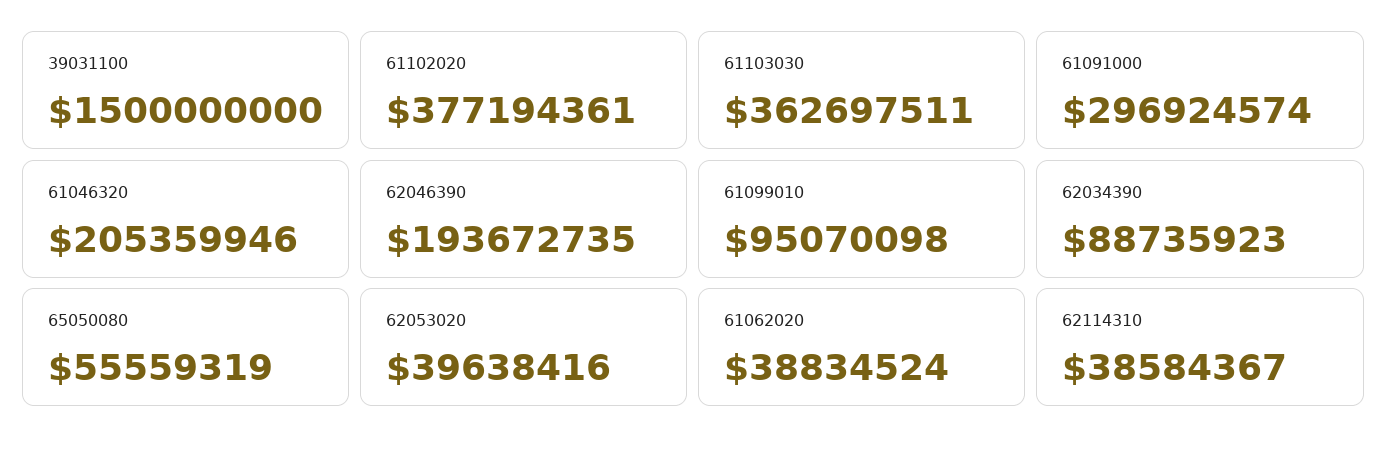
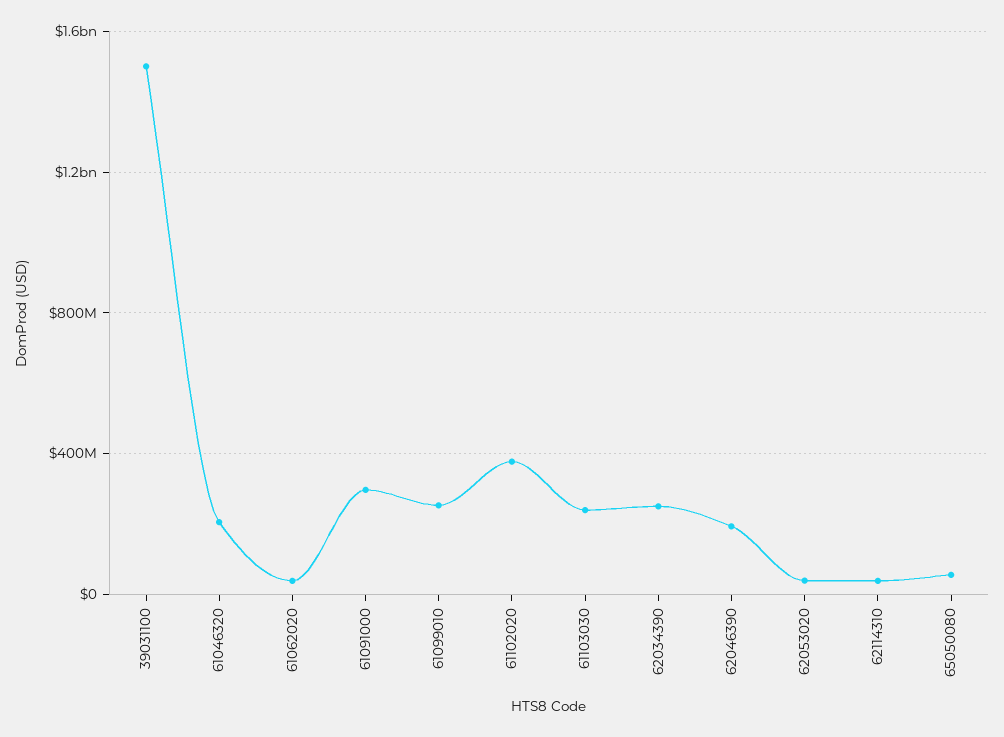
61103030: 362697511 -> 250000000
61099010: 95070098 -> 250000000
62034390: 88735923 -> 250000000

